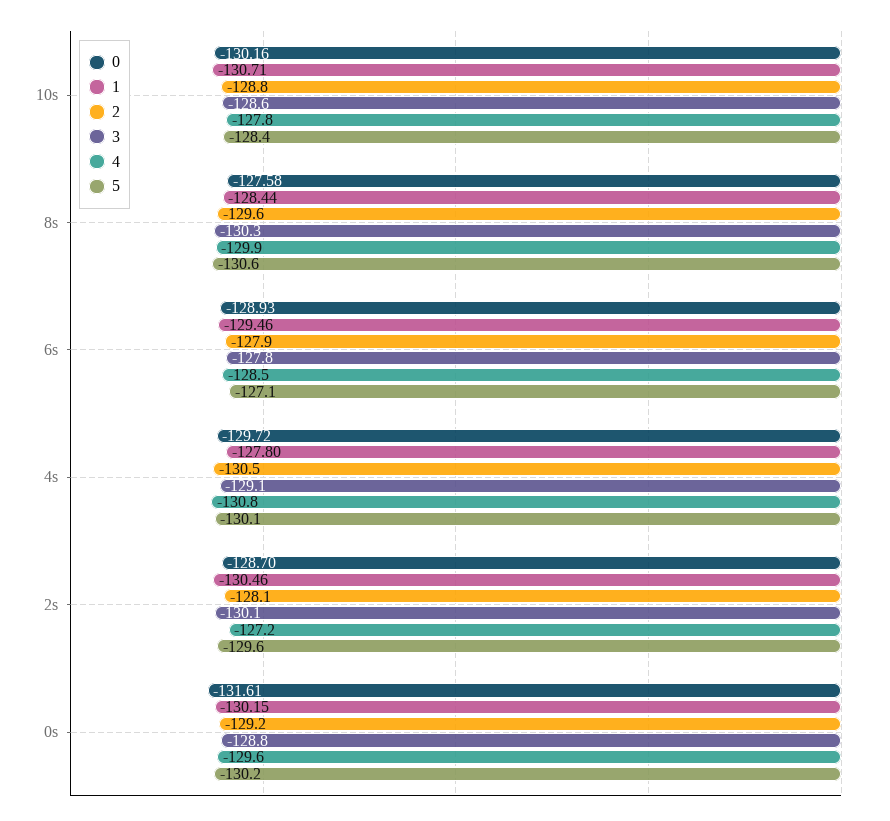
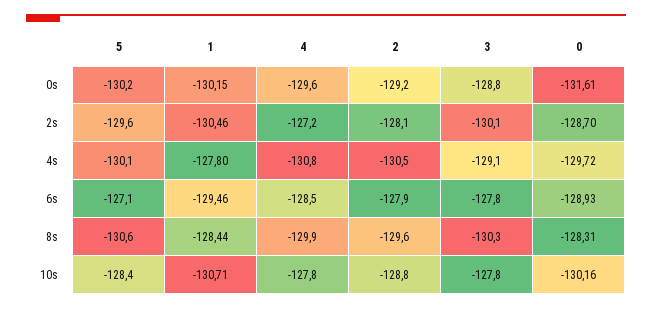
3, 10s: -128.6 -> -127.8
0, 8s: -127.58 -> -128.31

